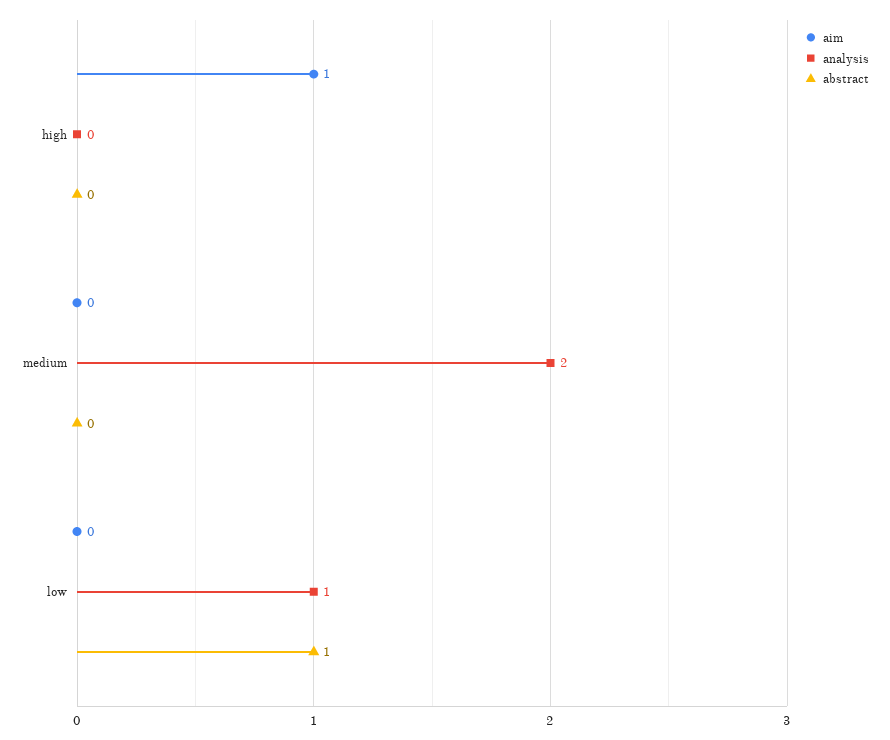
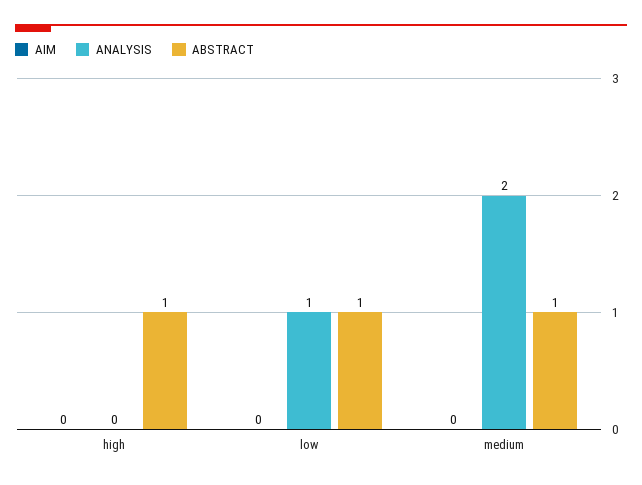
aim, high: 1 -> 0
abstract, high: 0 -> 1
abstract, medium: 0 -> 1

